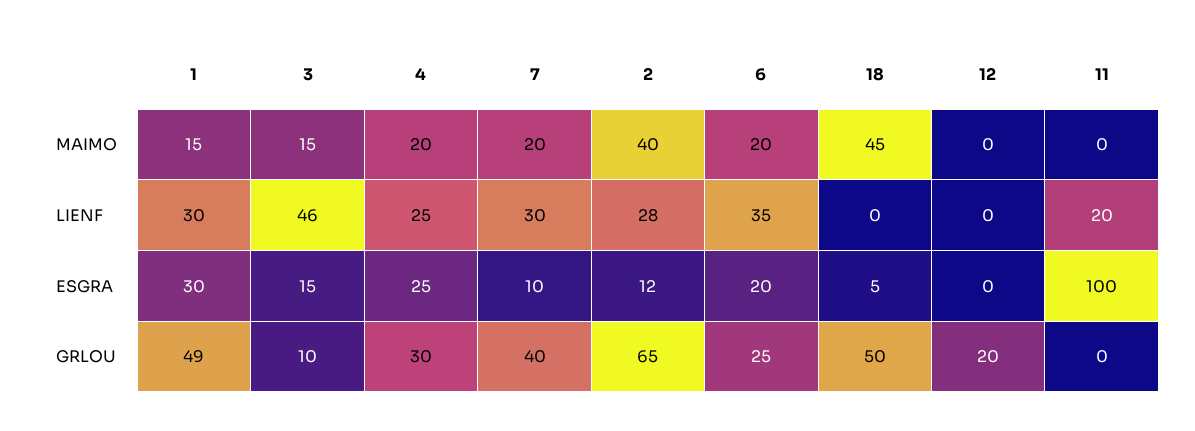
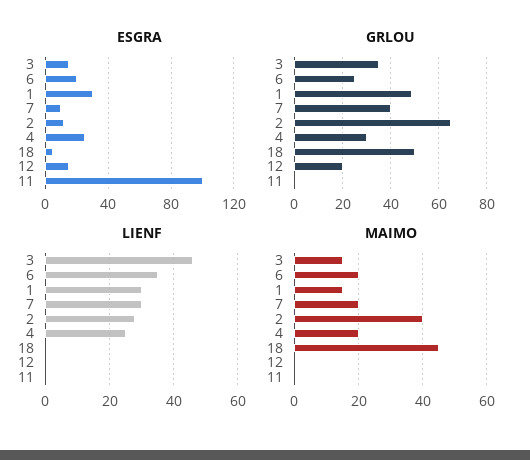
LIENF, 11: 20 -> 0
ESGRA, 12: 0 -> 15
GRLOU, 3: 10 -> 35

